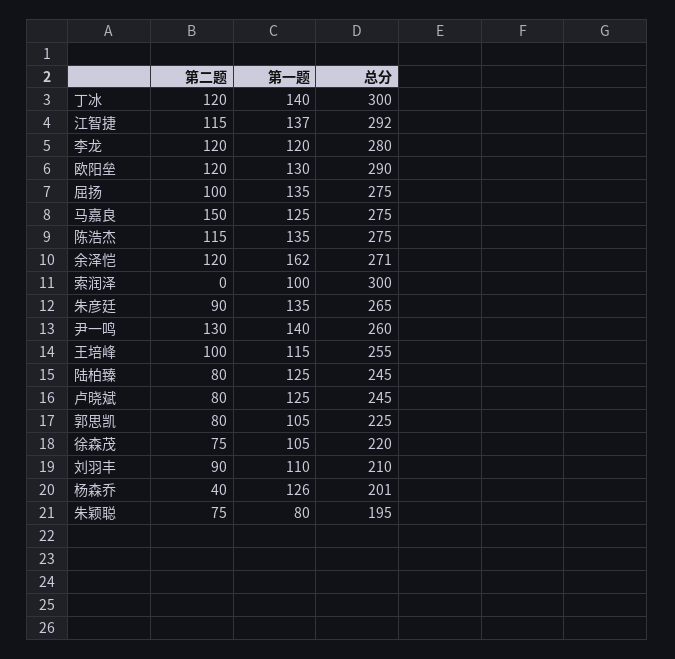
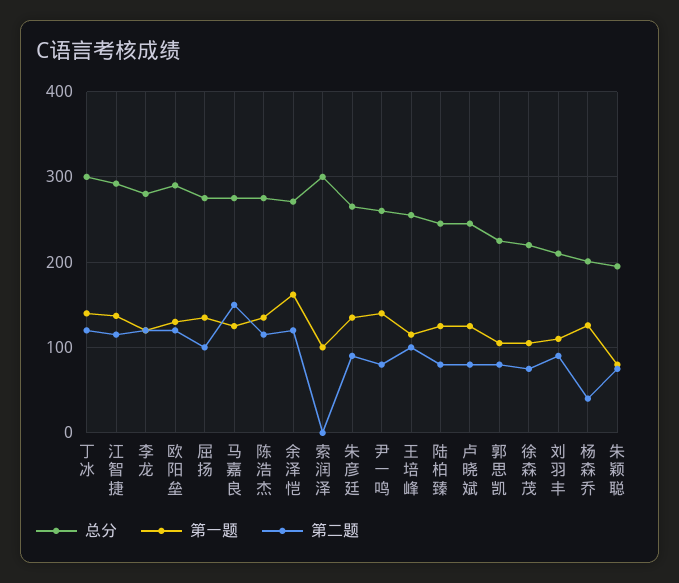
第二题, 尹一鸣: 130 -> 80

